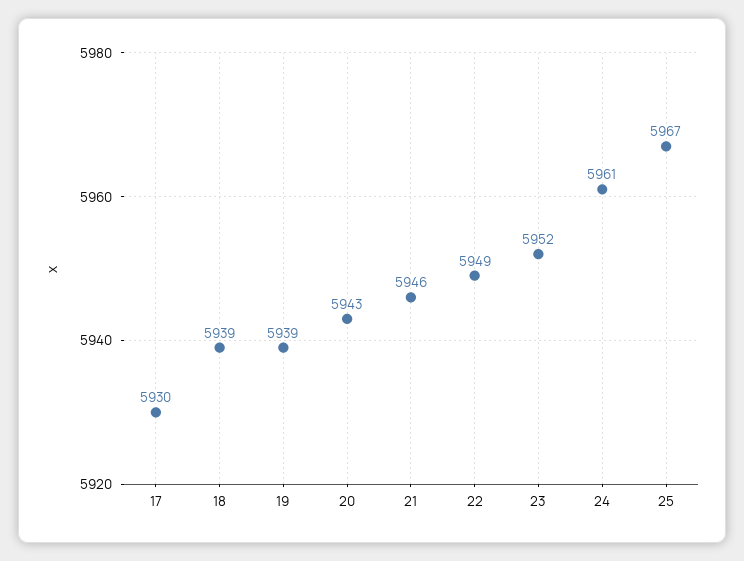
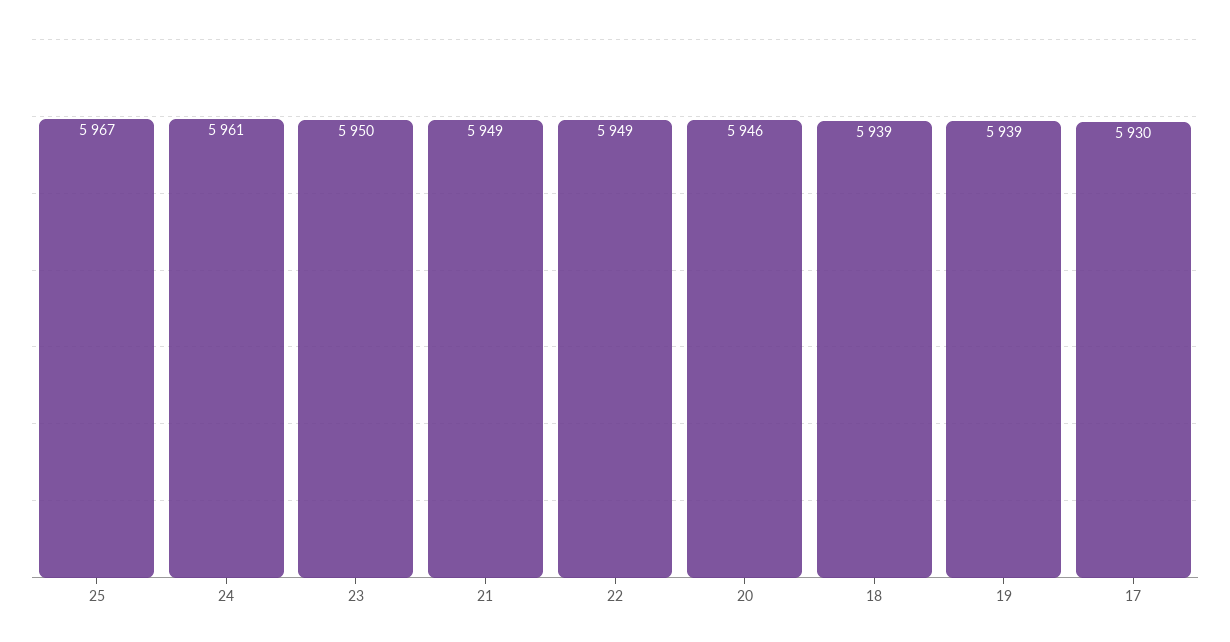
20: 5943 -> 5946
21: 5946 -> 5949
23: 5952 -> 5950

